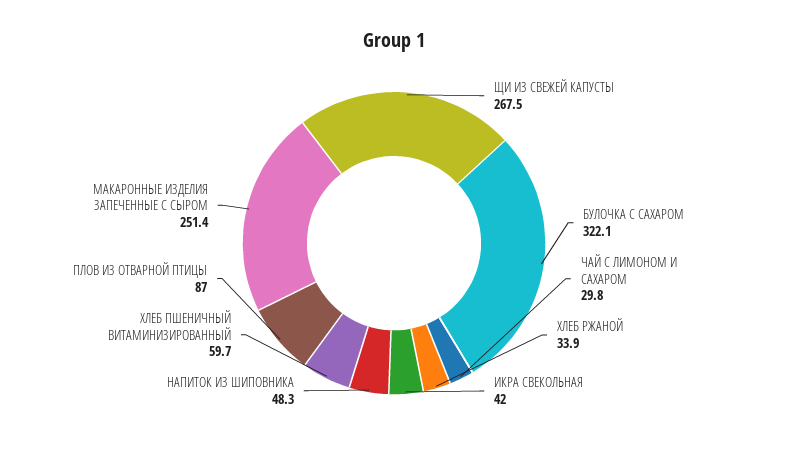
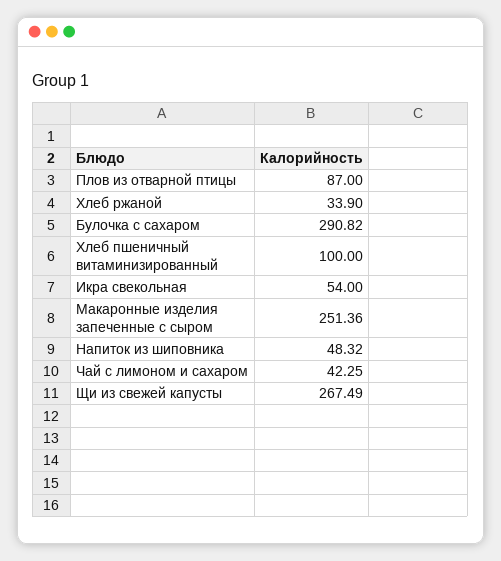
БУЛОЧКА С САХАРОМ: 322.1 -> 290.82
ЧАЙ С ЛИМОНОМ И САХАРОМ: 29.8 -> 42.25
ИКРА СВЕКОЛЬНАЯ: 42 -> 54
ХЛЕБ ПШЕНИЧНЫЙ ВИТАМИНИЗИРОВАННЫЙ: 59.7 -> 100

